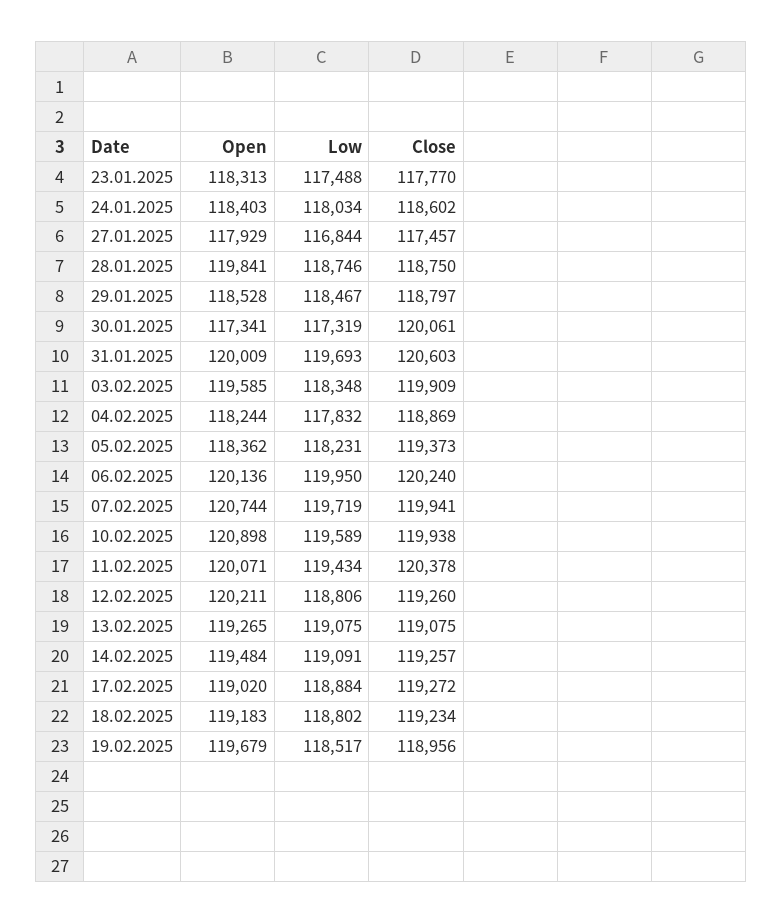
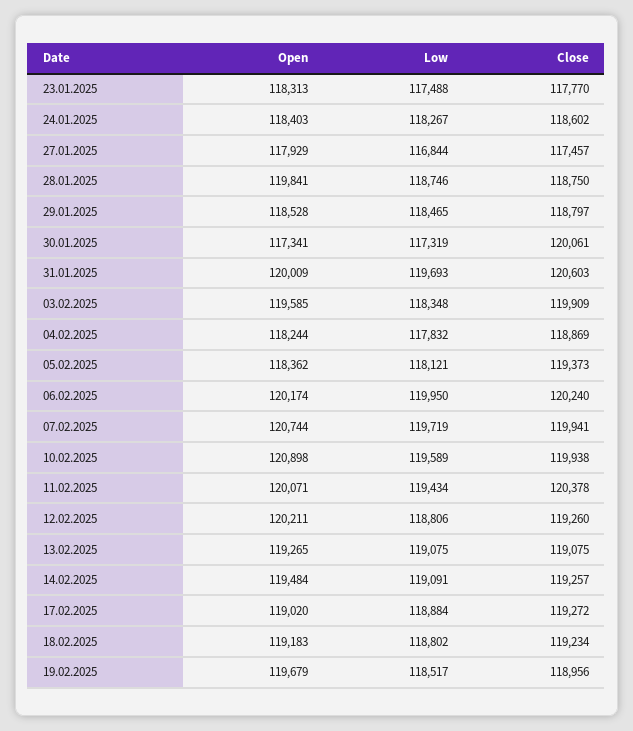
Low, 24.01.2025: 118034 -> 118267
Low, 29.01.2025: 118467 -> 118465
Low, 05.02.2025: 118231 -> 118121
Open, 06.02.2025: 120136 -> 120174

